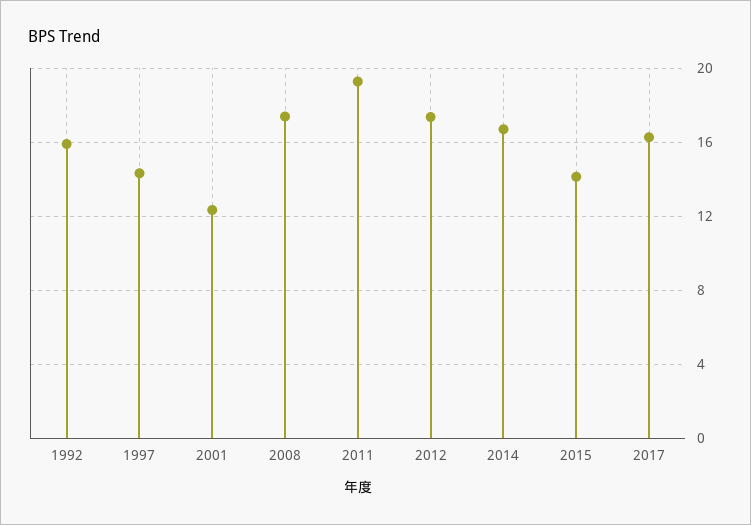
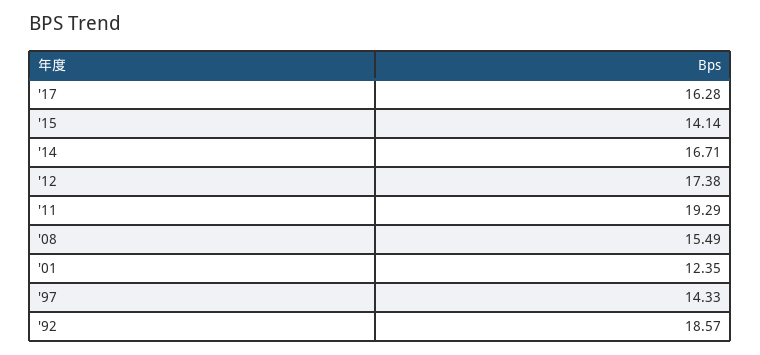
1992: 16 -> 18.57
2008: 17.5 -> 15.49

